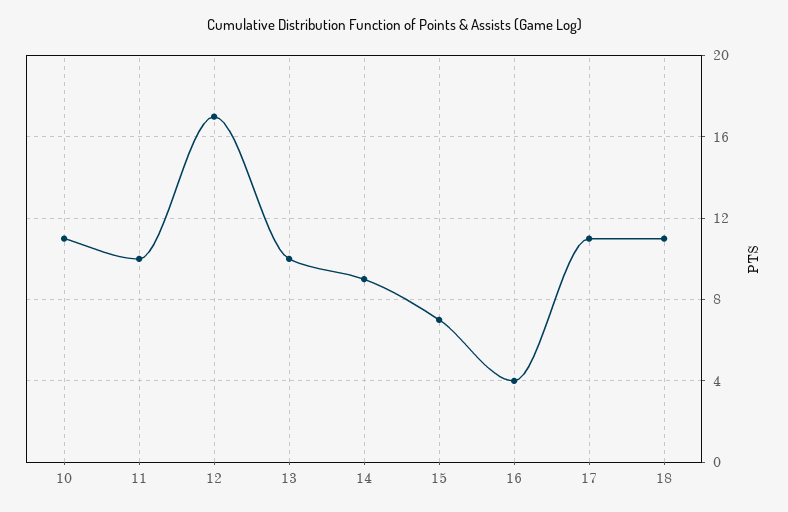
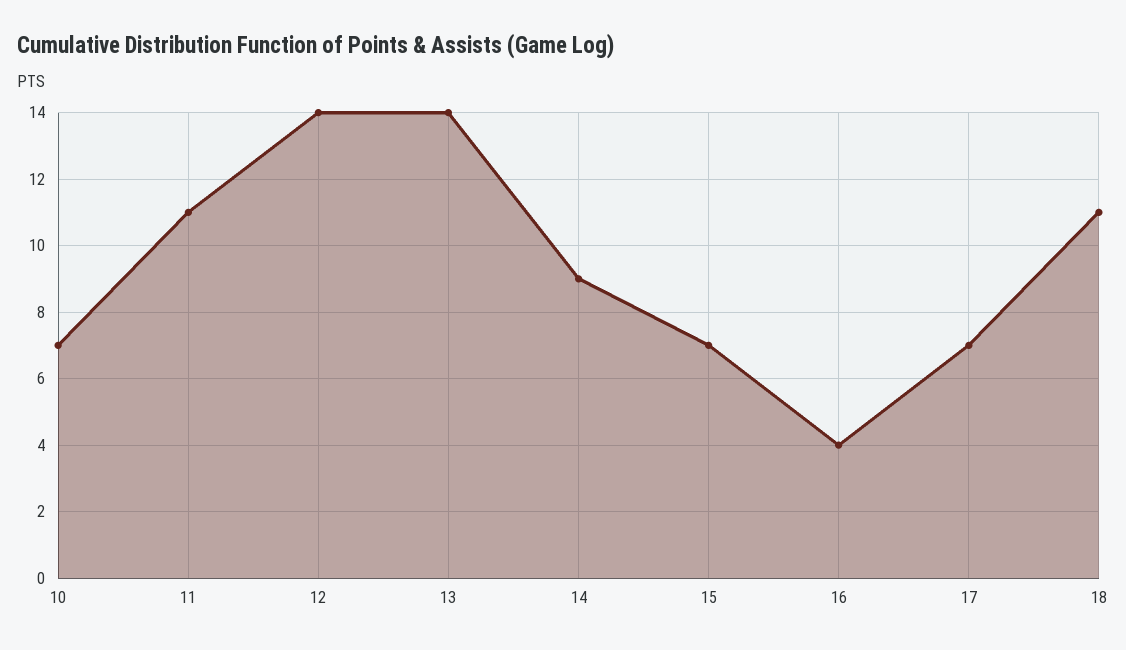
10: 11 -> 7
11: 10 -> 11
12: 17 -> 14
13: 10 -> 14
17: 11 -> 7

